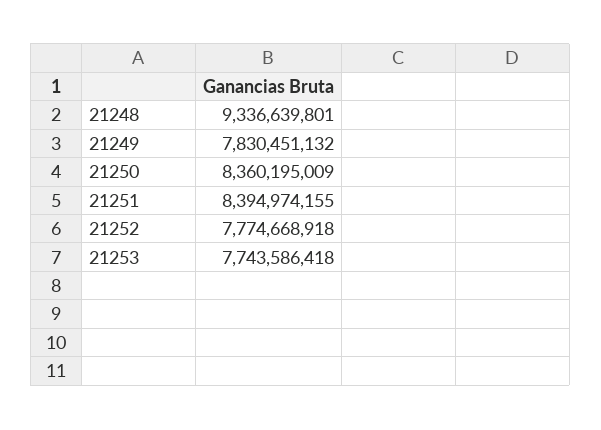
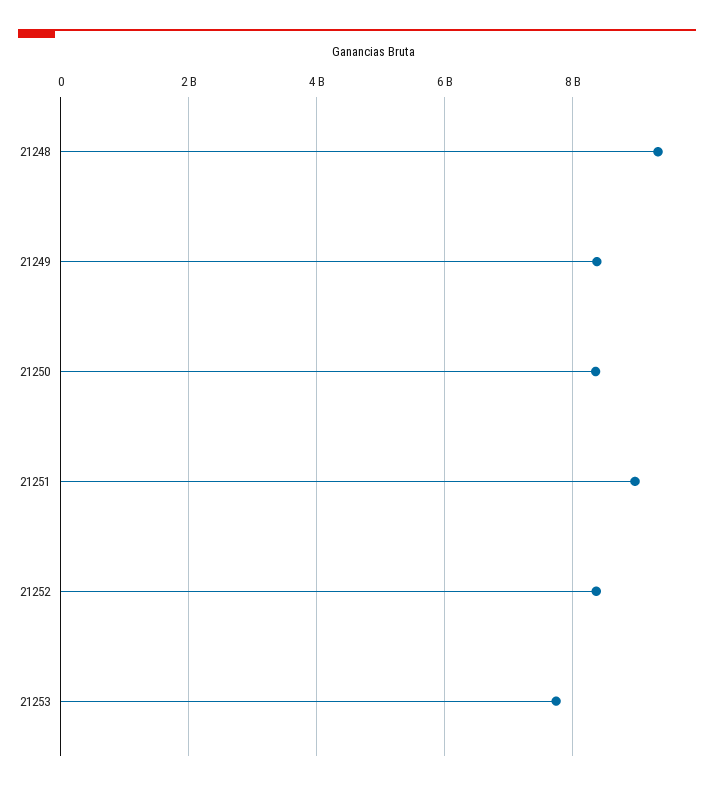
21249: 7830451132 -> 8400000000
21251: 8394974155 -> 9000000000
21252: 7774668918 -> 8400000000

